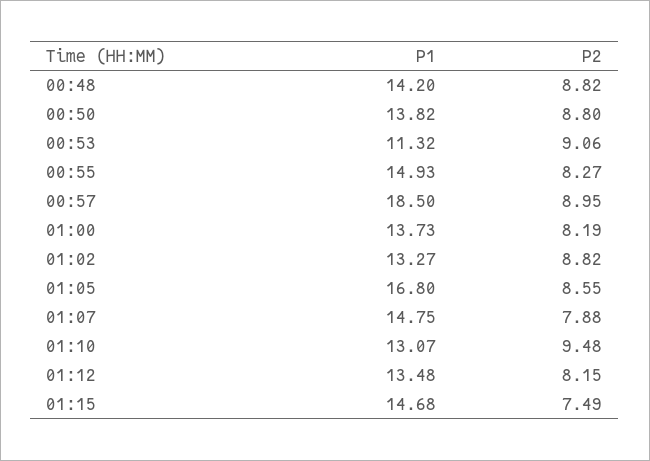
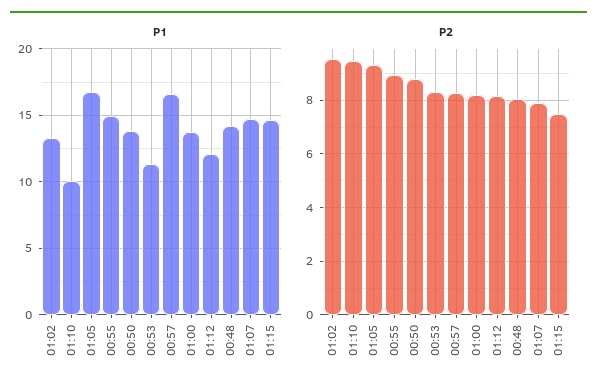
P2, 00:48: 8.82 -> 8
P2, 00:53: 9.06 -> 8.25
P2, 00:55: 8.27 -> 9
P1, 00:57: 18.5 -> 16.5
P2, 00:57: 8.95 -> 8.25
P2, 01:02: 8.82 -> 9.5
P2, 01:05: 8.55 -> 9.25
P1, 01:10: 13.07 -> 10
P1, 01:12: 13.48 -> 12

